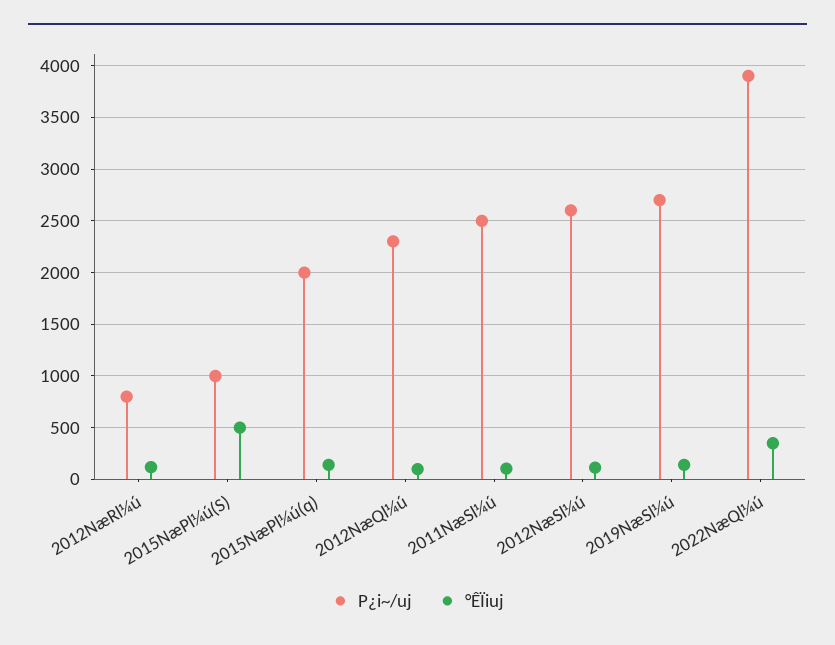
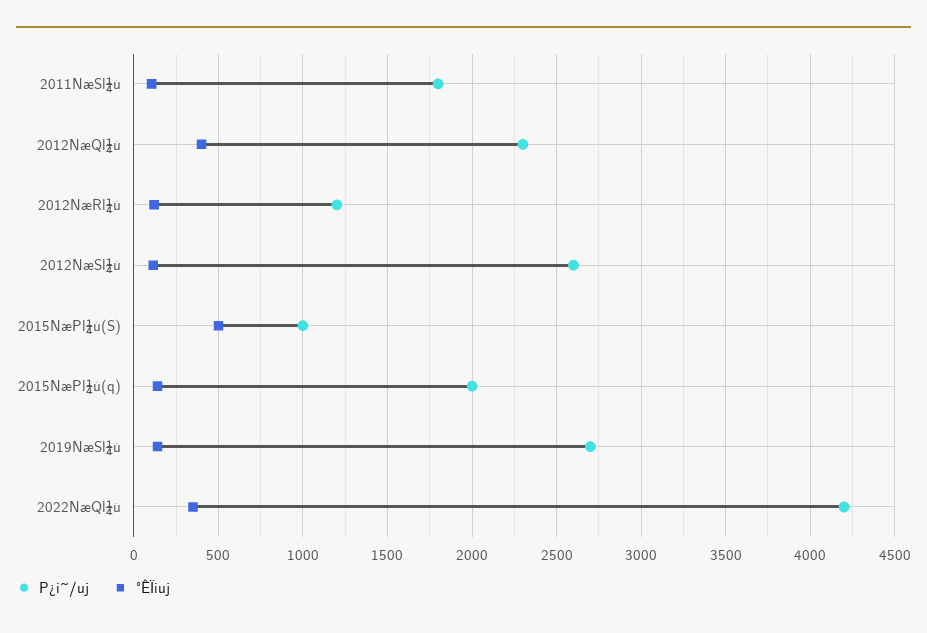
P¿i~/uj, 2012NæRl¼ú: 800 -> 1200
°ÊÏiuj, 2012NæQl¼ú: 100 -> 400
P¿i~/uj, 2011NæSl¼ú: 2500 -> 1800
P¿i~/uj, 2022NæQl¼ú: 3900 -> 4200

